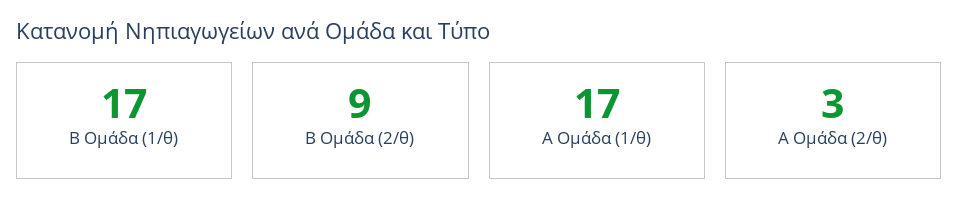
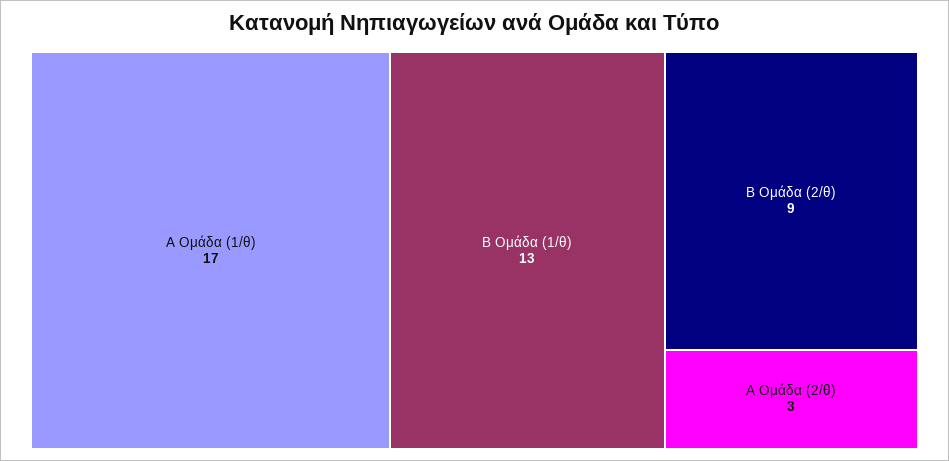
Β Ομάδα (1/θ): 17 -> 13

